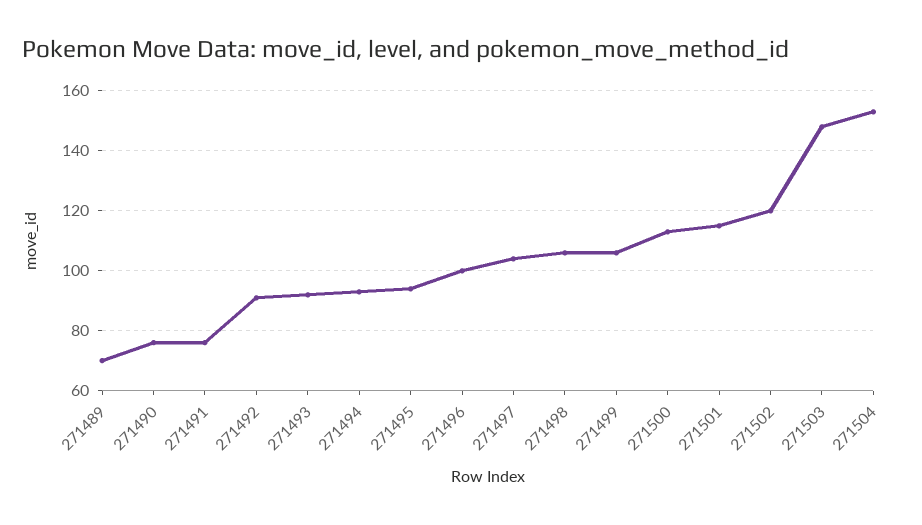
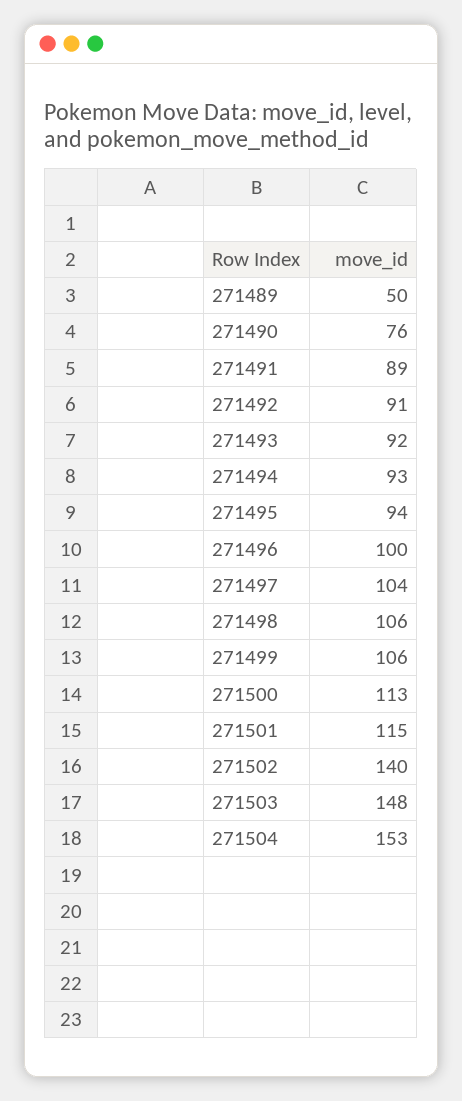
271489: 70 -> 50
271491: 75 -> 89
271502: 120 -> 140

